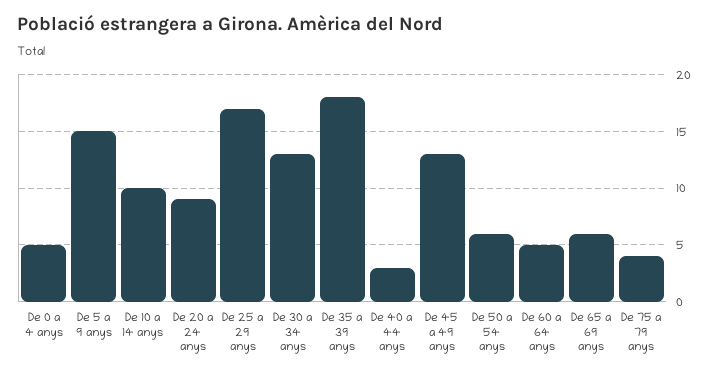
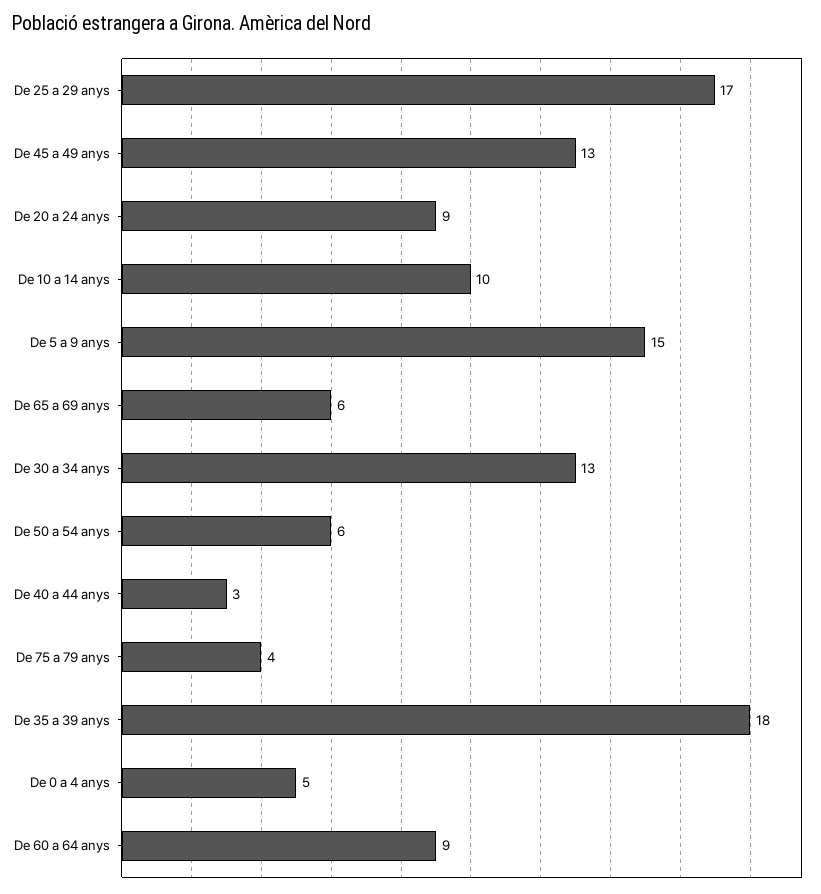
De 60 a 64 anys: 5 -> 9

